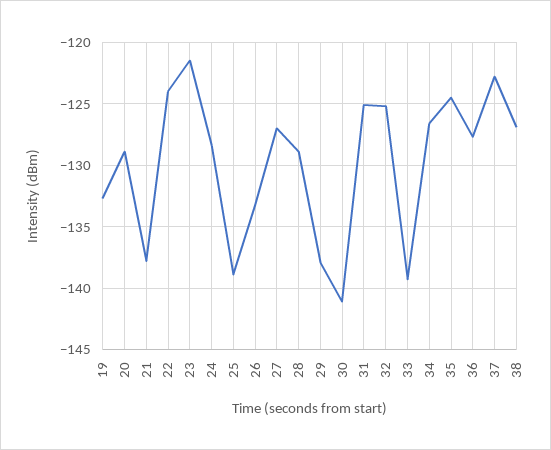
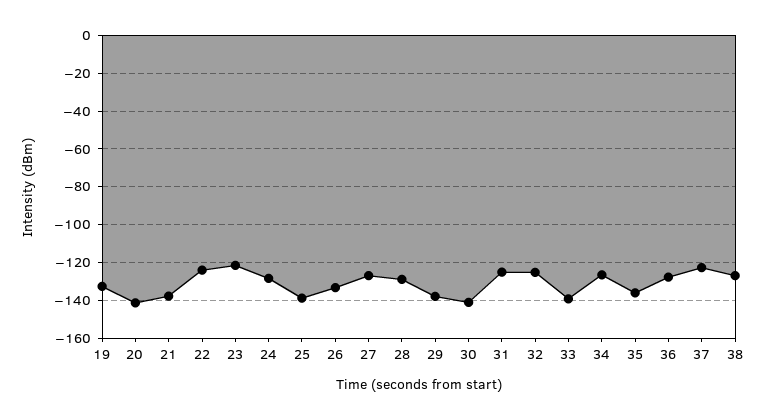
20: -129 -> -140
35: -124.5 -> -135

